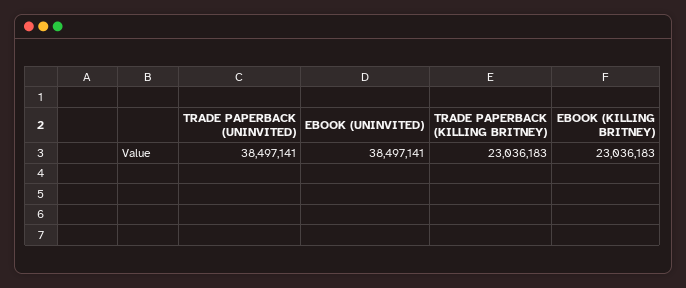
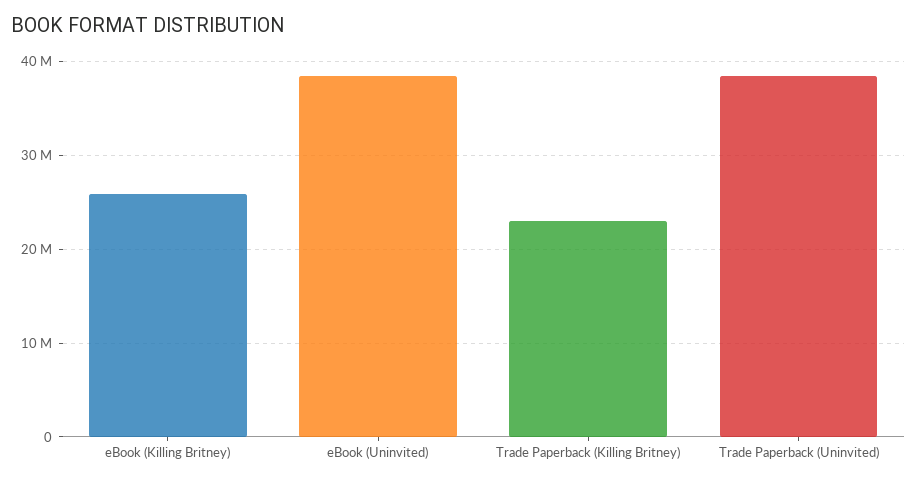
EBOOK (KILLING BRITNEY): 23036183 -> 26000000

